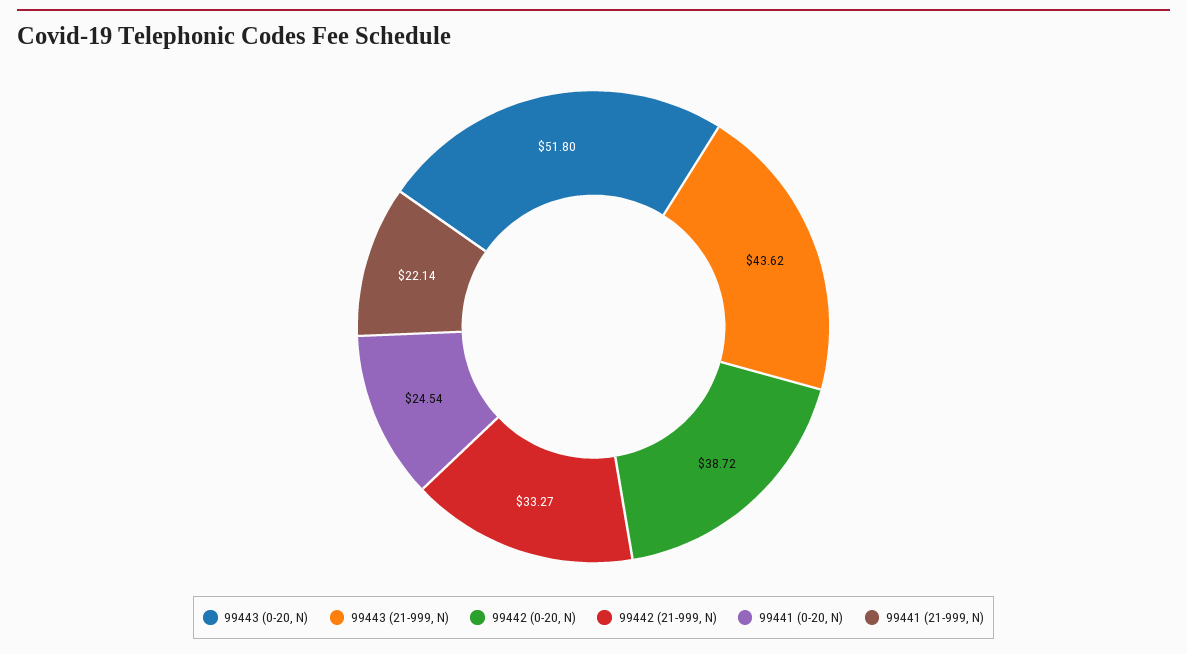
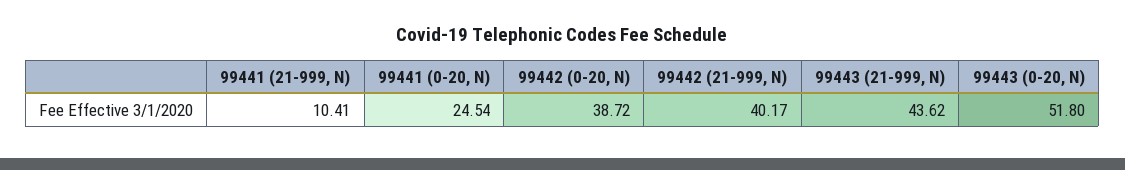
99442 (21-999, N): 33.27 -> 40.17
99441 (21-999, N): 22.14 -> 10.41

